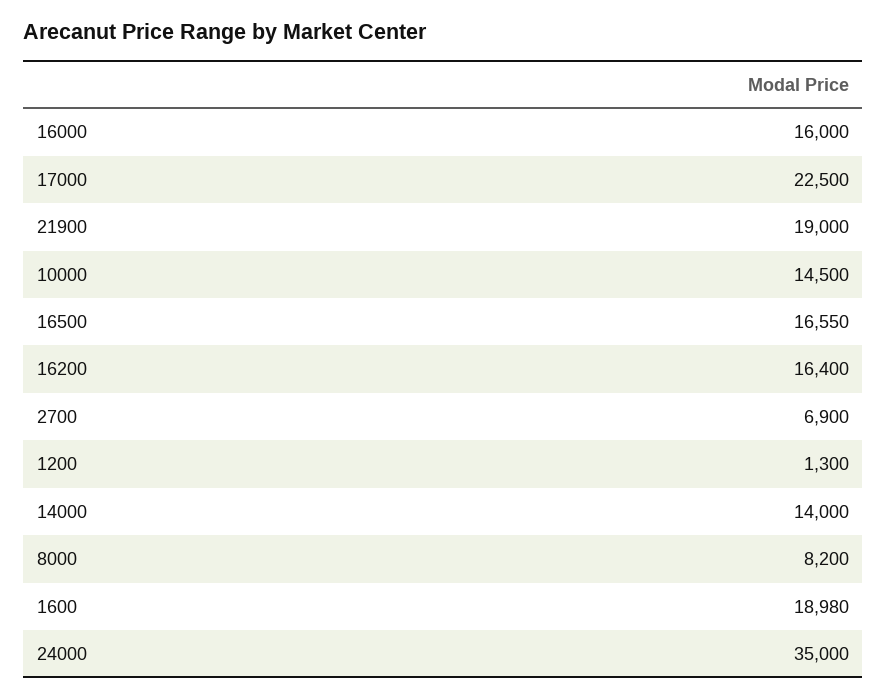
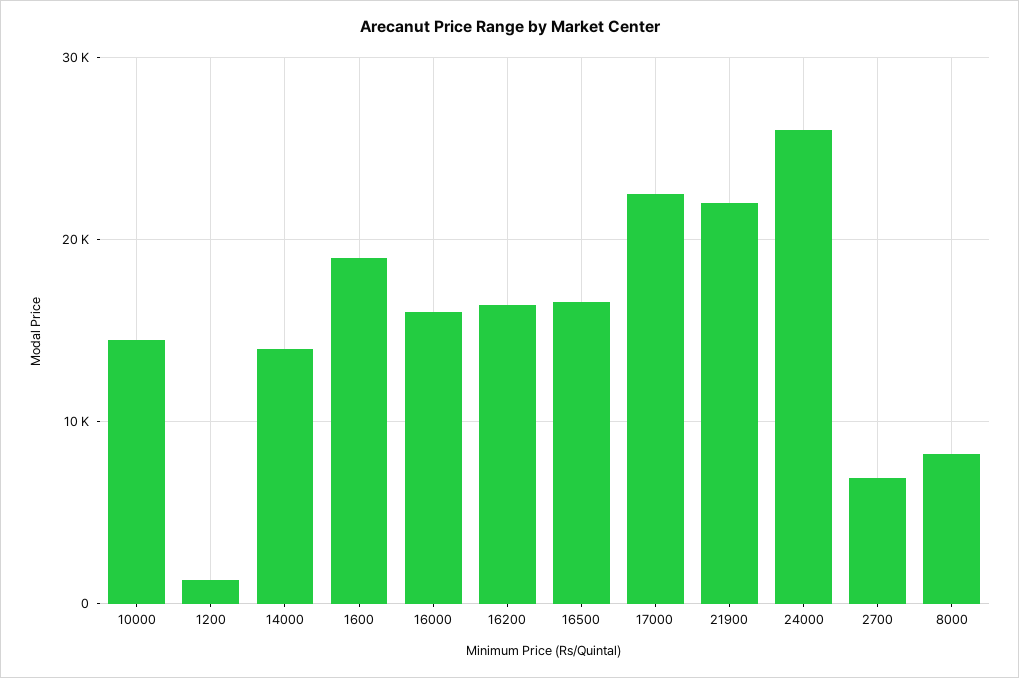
21900: 19000 -> 22000
24000: 35000 -> 26000

